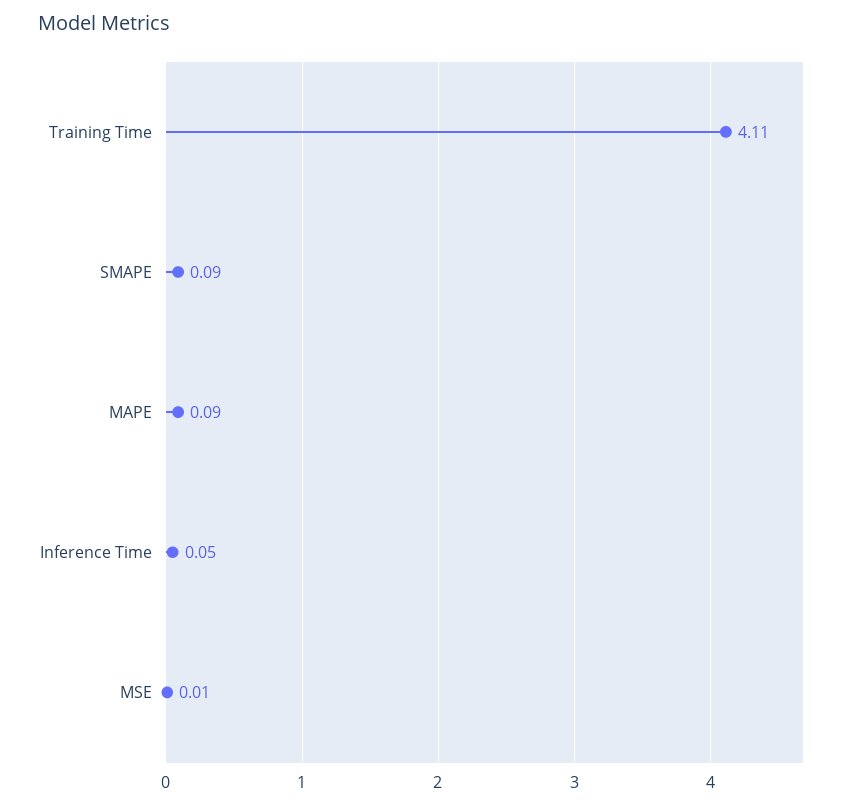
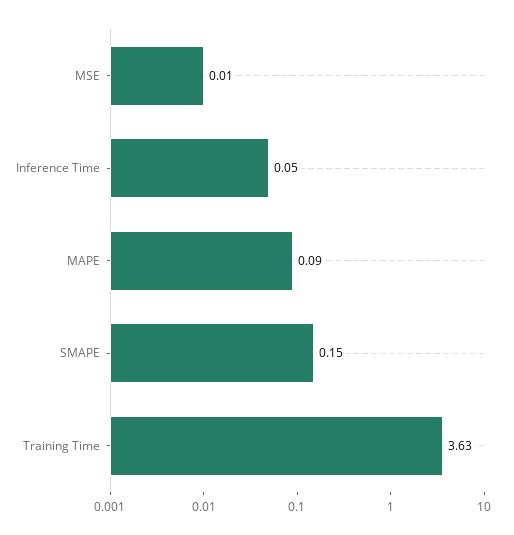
Training Time: 4.11 -> 3.63
SMAPE: 0.09 -> 0.15

